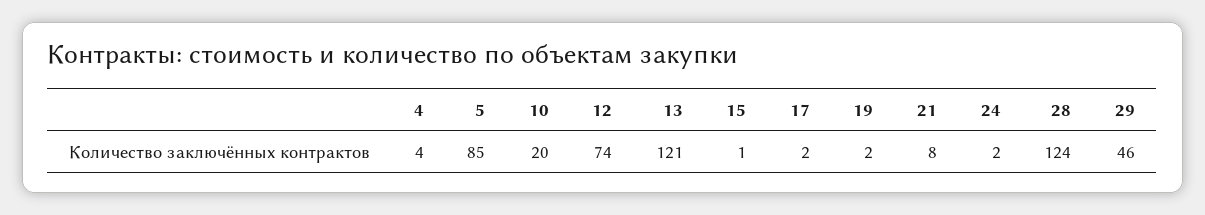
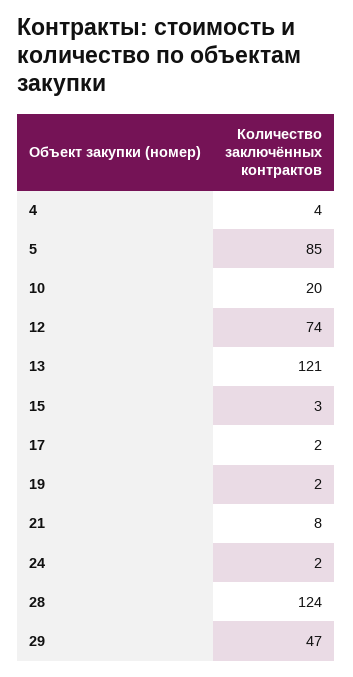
15: 1 -> 3
29: 46 -> 47

